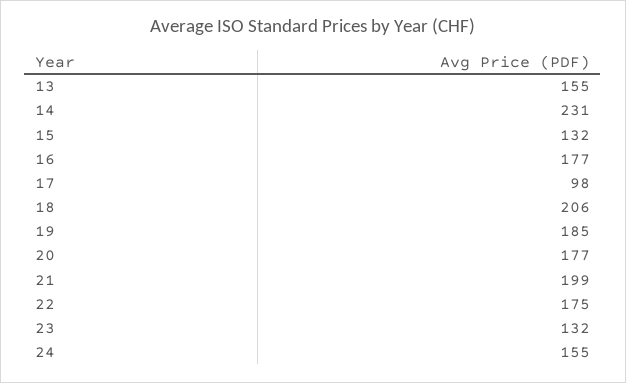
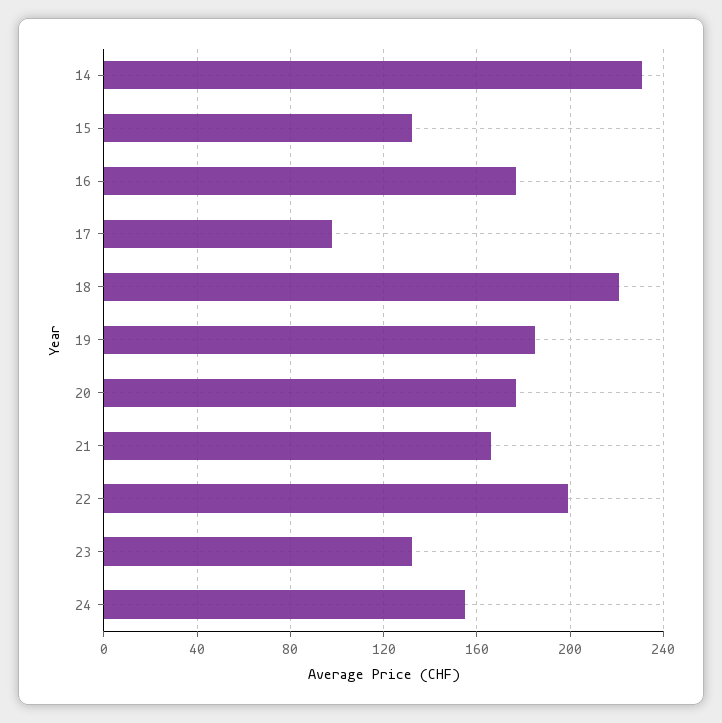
13: 155 -> none
18: 206 -> 220
21: 199 -> 165
22: 175 -> 200

